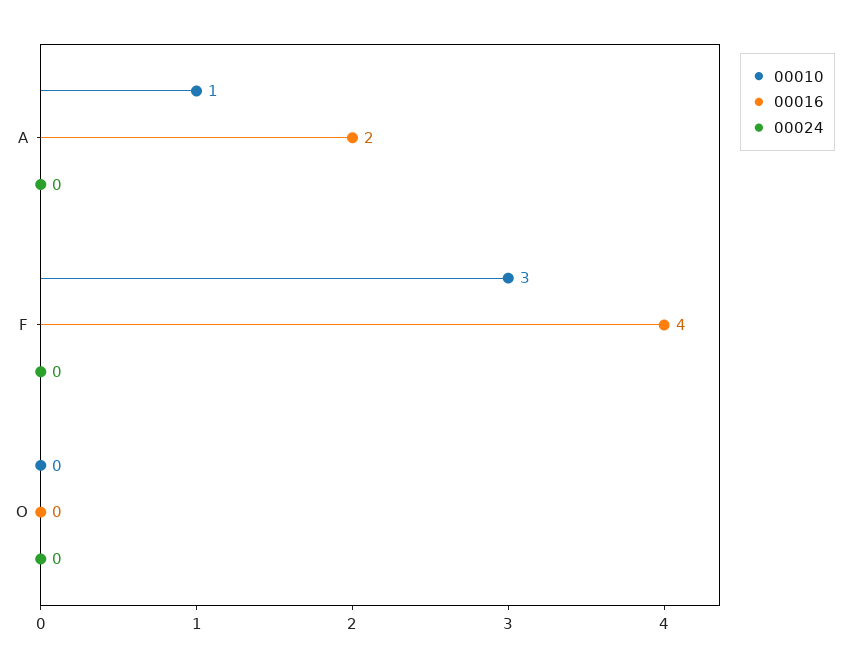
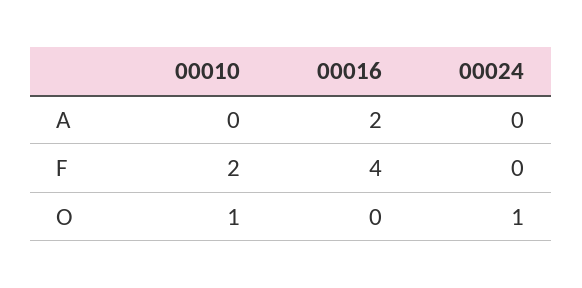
00010, A: 1 -> 0
00010, F: 3 -> 2
00010, O: 0 -> 1
00024, O: 0 -> 1

